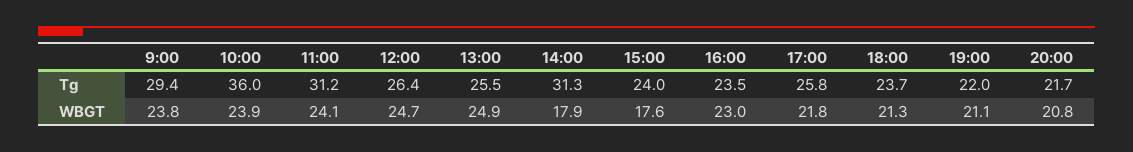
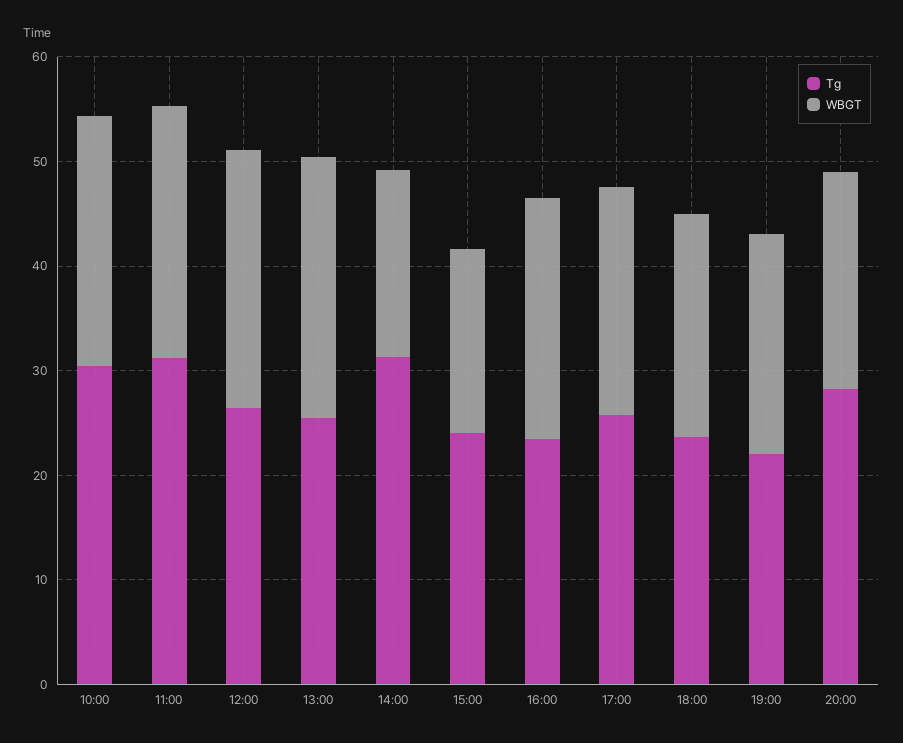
Tg, 9:00: 29.4 -> none
Tg, 10:00: 36 -> 30
Tg, 20:00: 21.7 -> 28
WBGT, 9:00: 23.8 -> none

